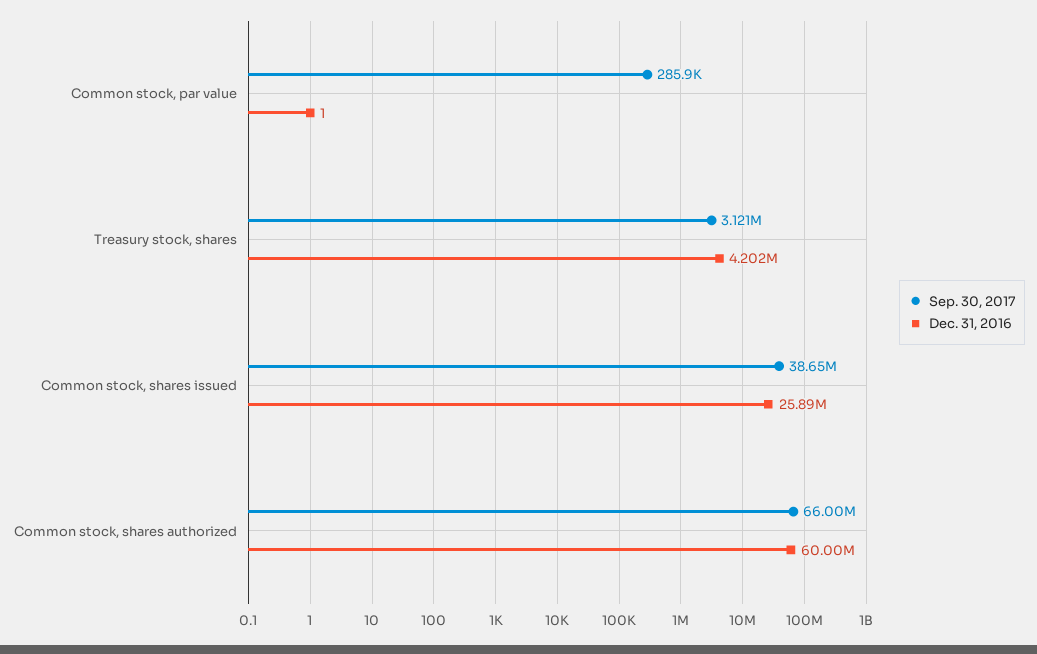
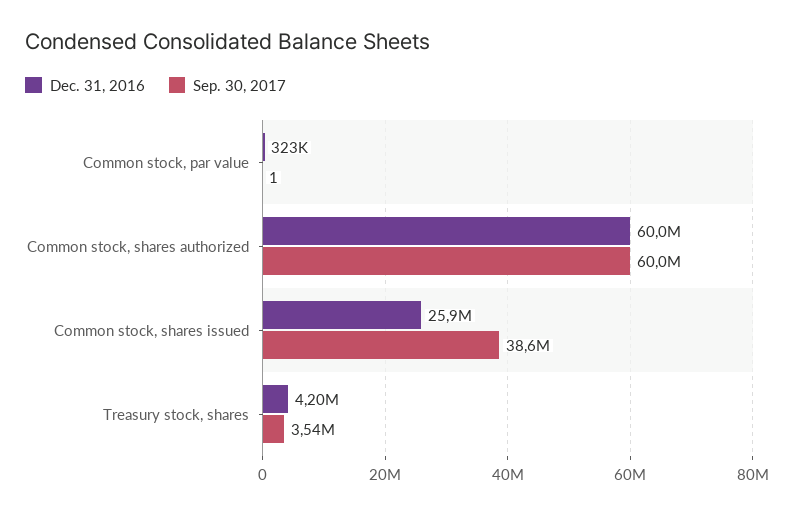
Sep. 30, 2017, Common stock, par value: 285900 -> 1
Dec. 31, 2016, Common stock, par value: 1 -> 323000
Sep. 30, 2017, Treasury stock, shares: 3121000 -> 3540000
Sep. 30, 2017, Common stock, shares authorized: 66000000 -> 60000000

